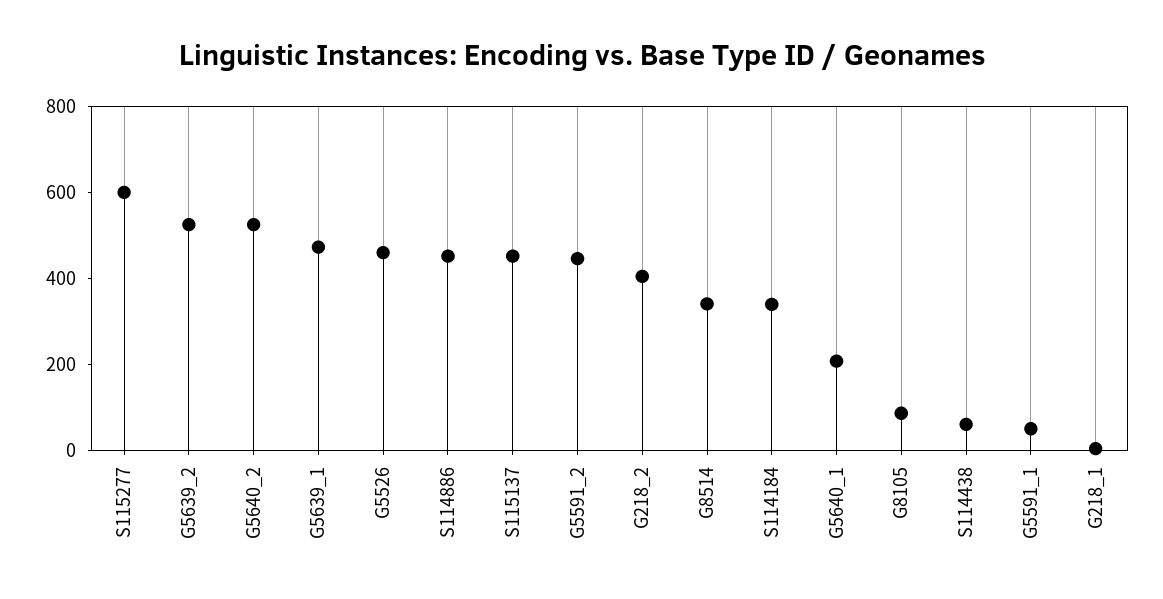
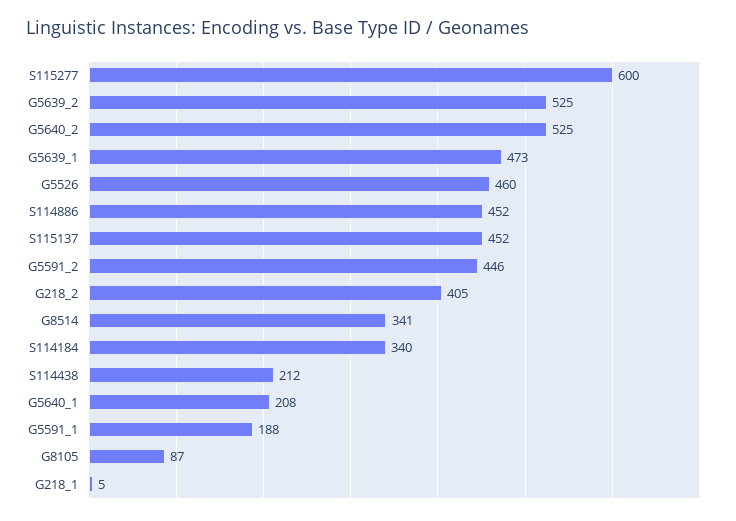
S114438: 50 -> 212
G5591_1: 50 -> 188

